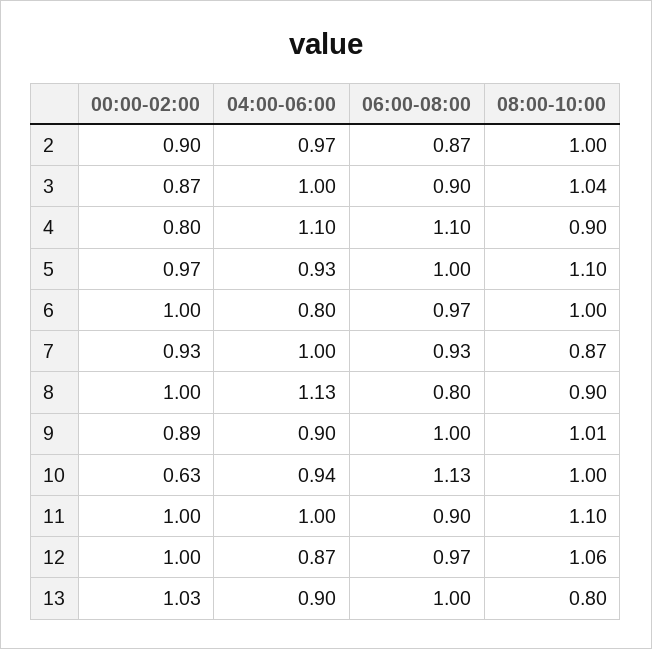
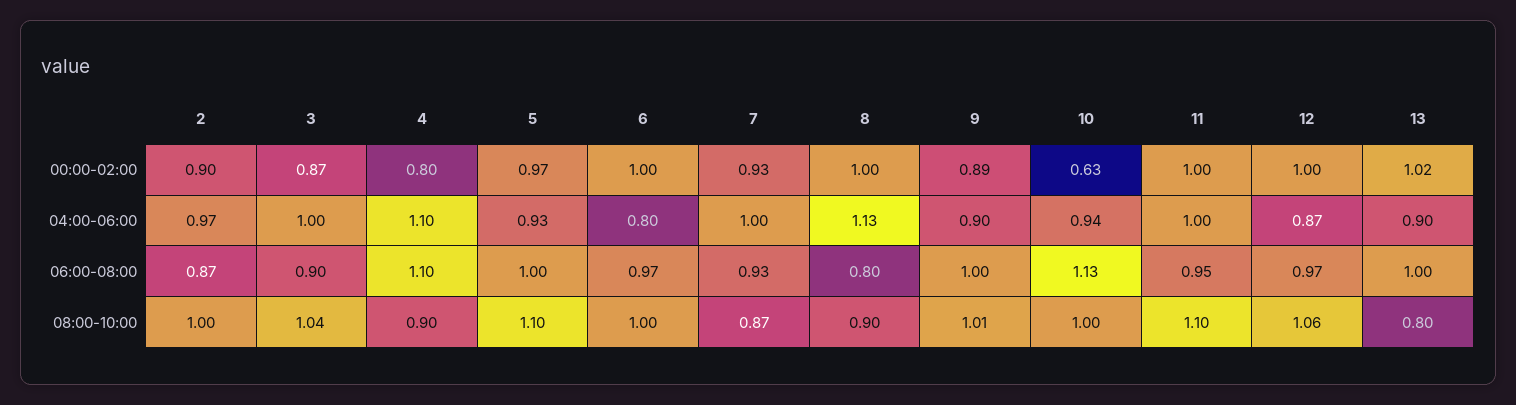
06:00-08:00, 11: 0.9 -> 0.95
00:00-02:00, 13: 1.03 -> 1.02

